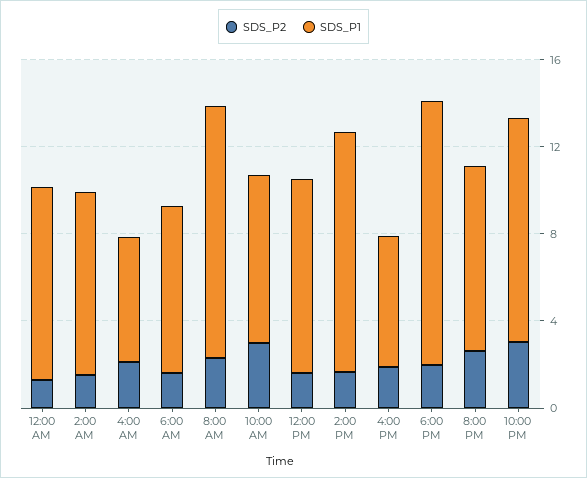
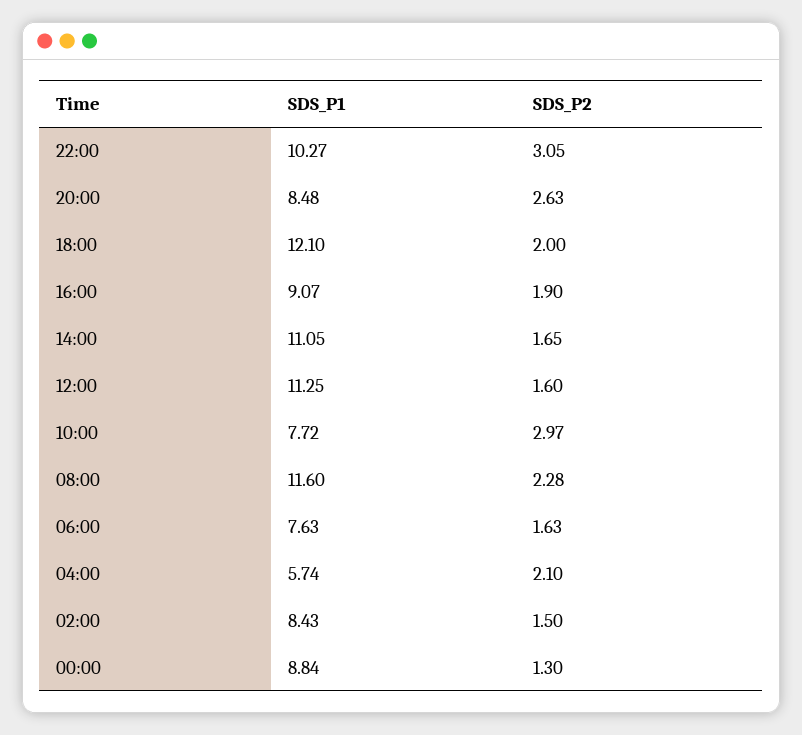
SDS_P1, 12:00 PM: 9 -> 11.25
SDS_P1, 4:00 PM: 6 -> 9.07

